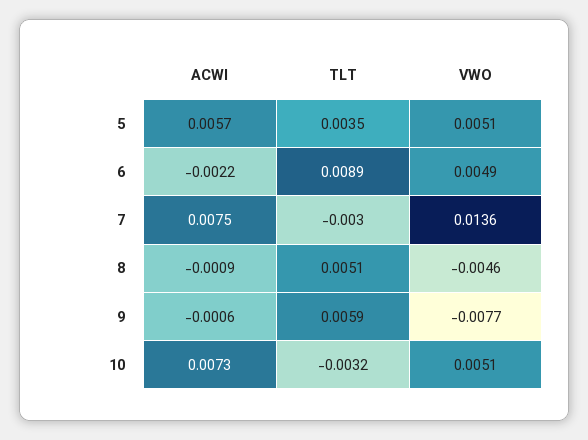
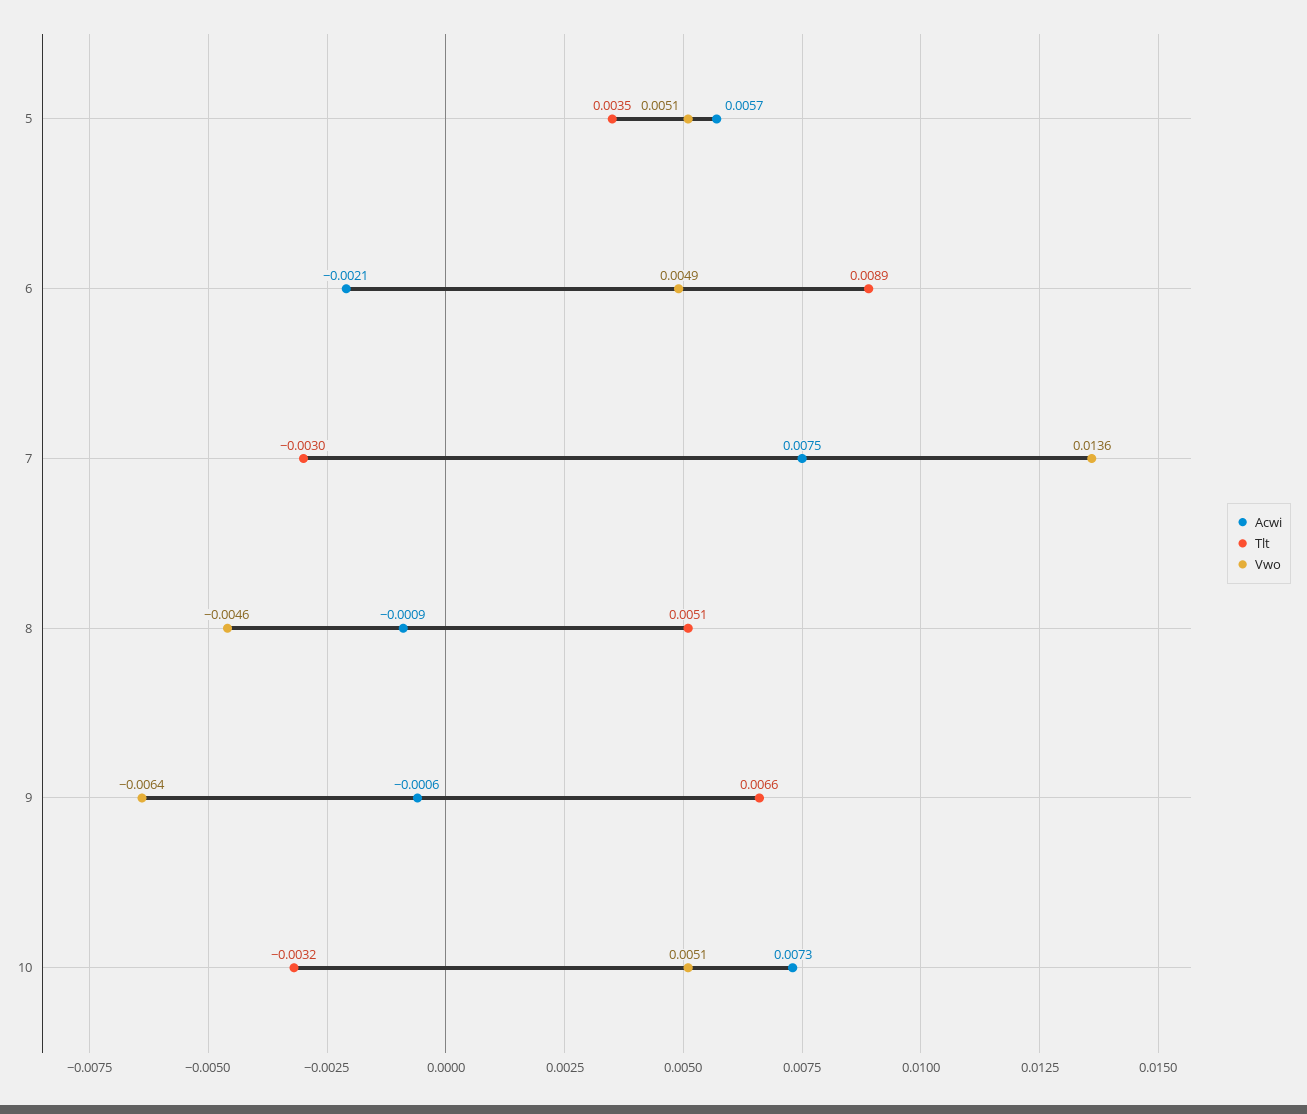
ACWI, 6: -0.0022 -> -0.0021
TLT, 9: 0.0059 -> 0.0066
VWO, 9: -0.0077 -> -0.0064

